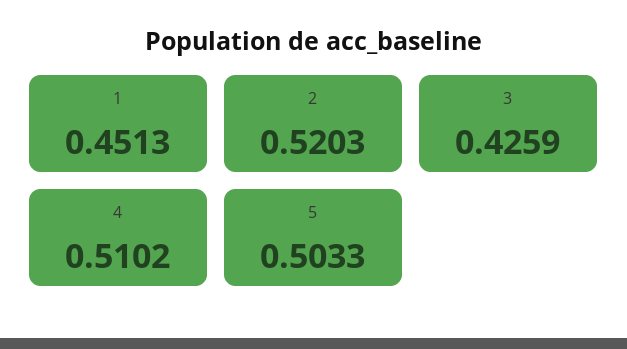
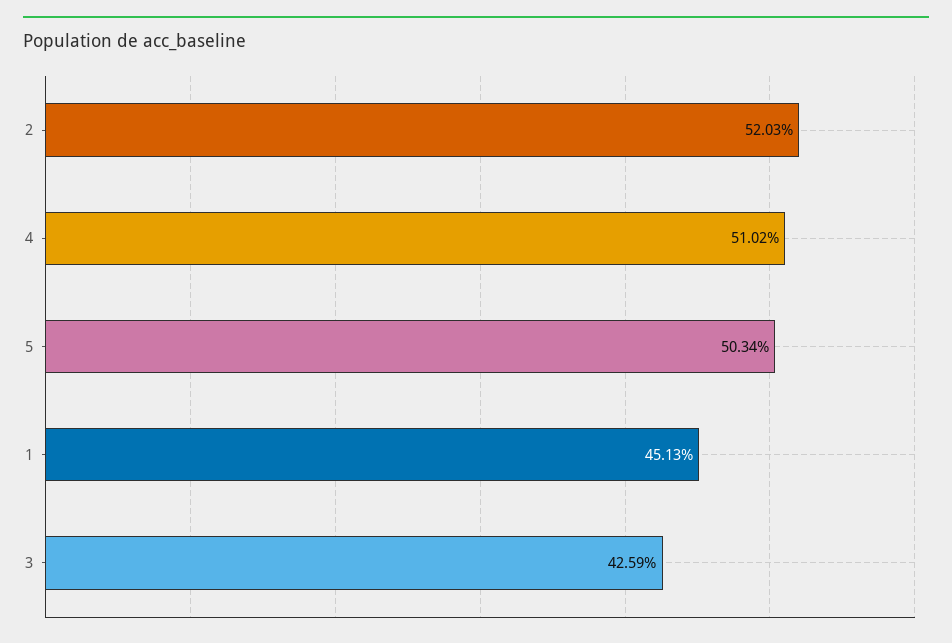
5: 0.5033 -> 0.5034

